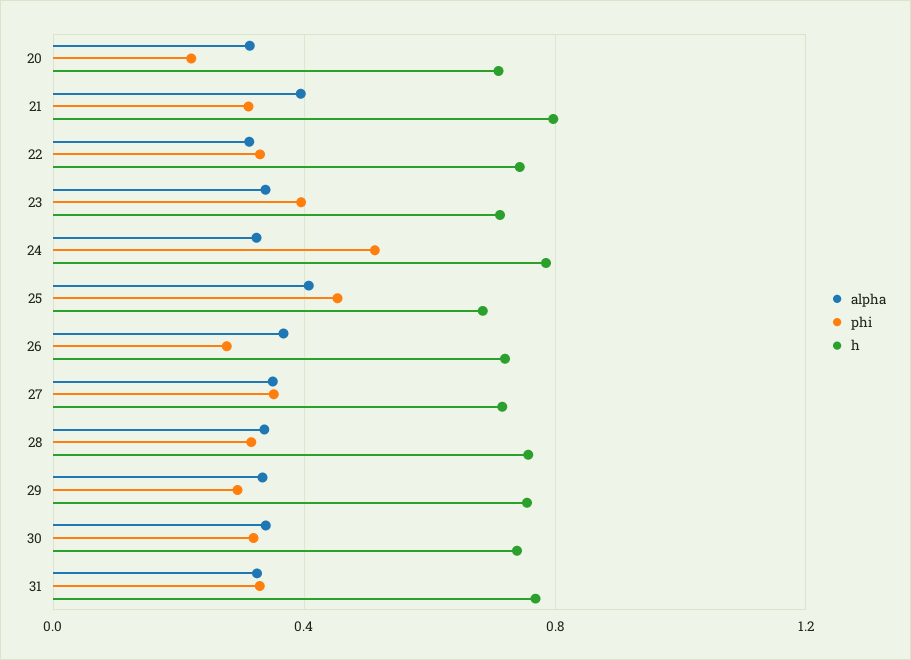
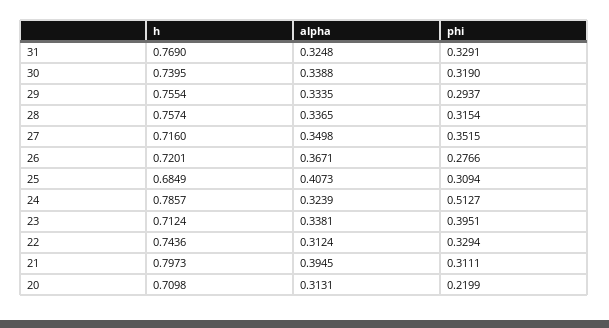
phi, 25: 0.45 -> 0.3094

